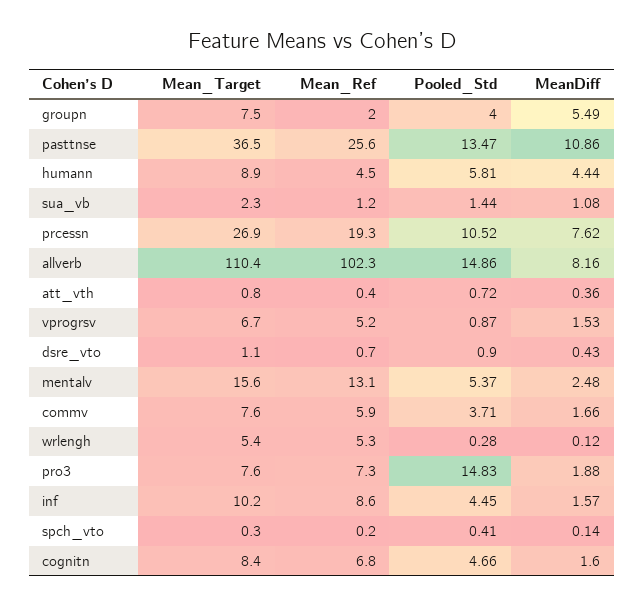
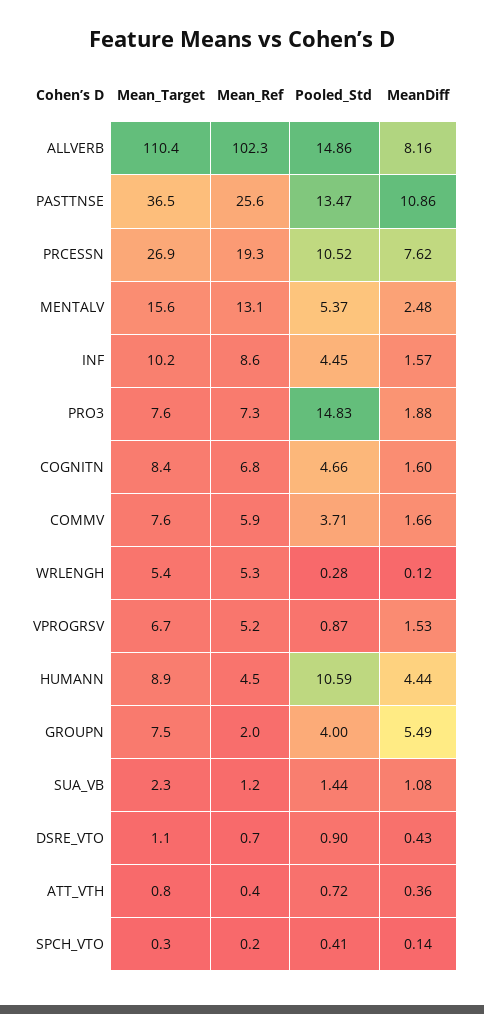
Pooled_Std, humann: 5.81 -> 10.59

